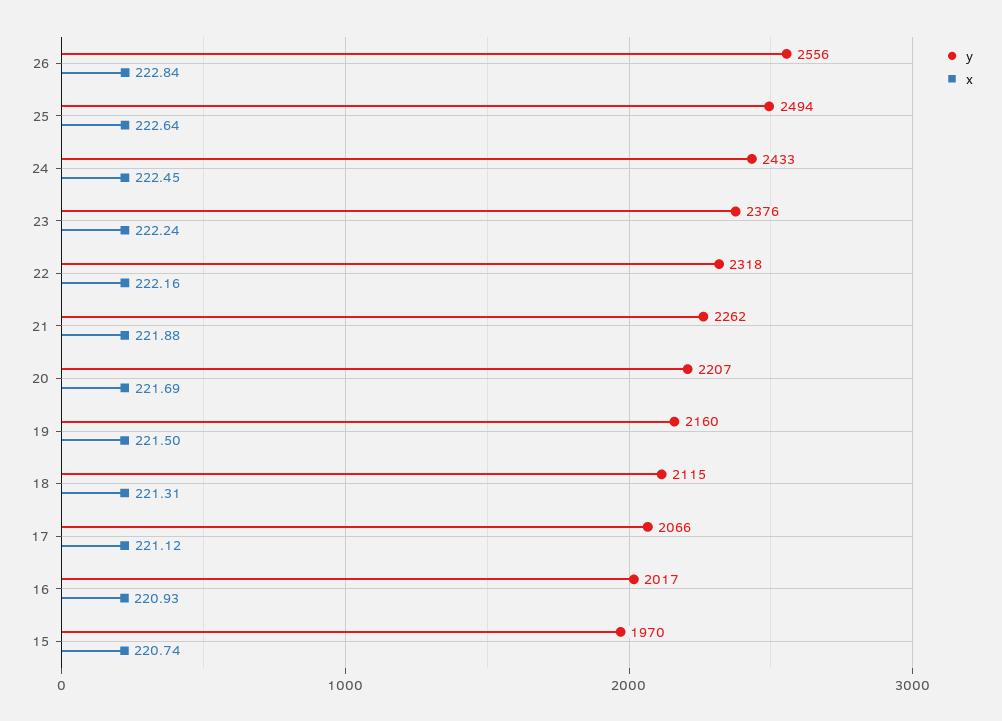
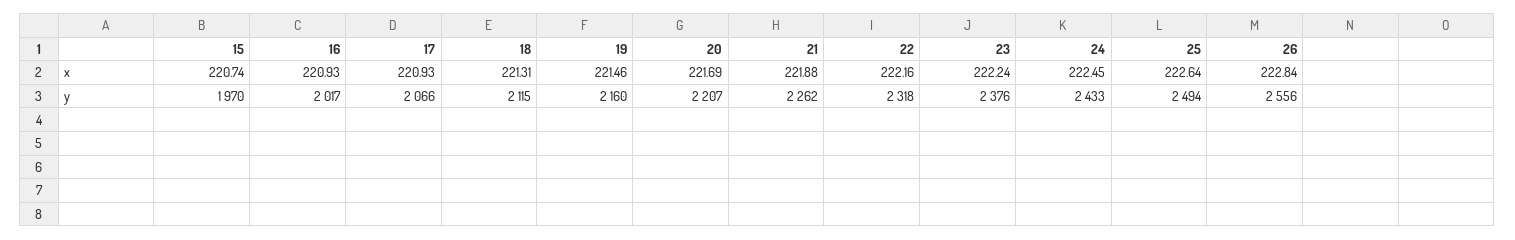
x, 19: 221.5 -> 221.46
x, 17: 221.12 -> 220.93

